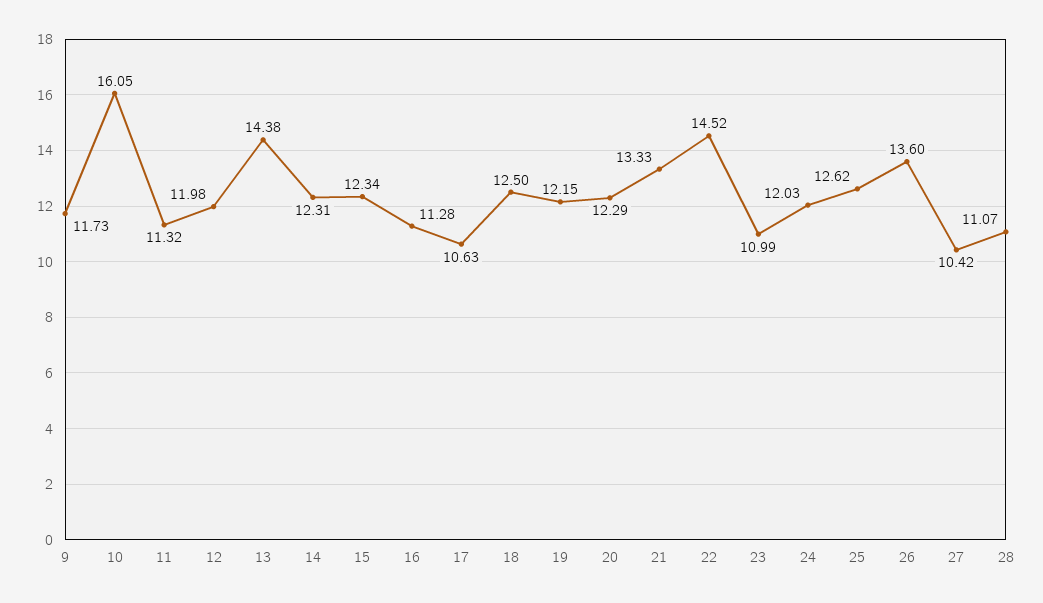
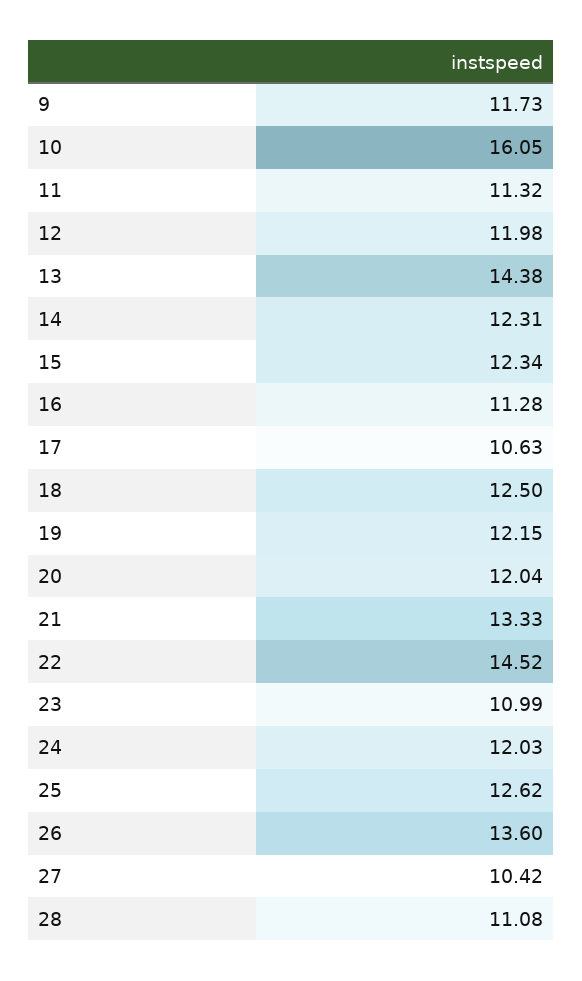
20: 12.29 -> 12.04
28: 11.07 -> 11.08

